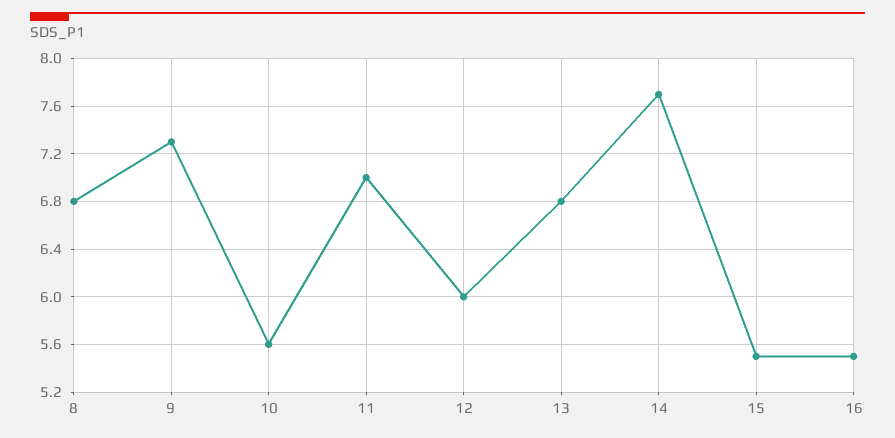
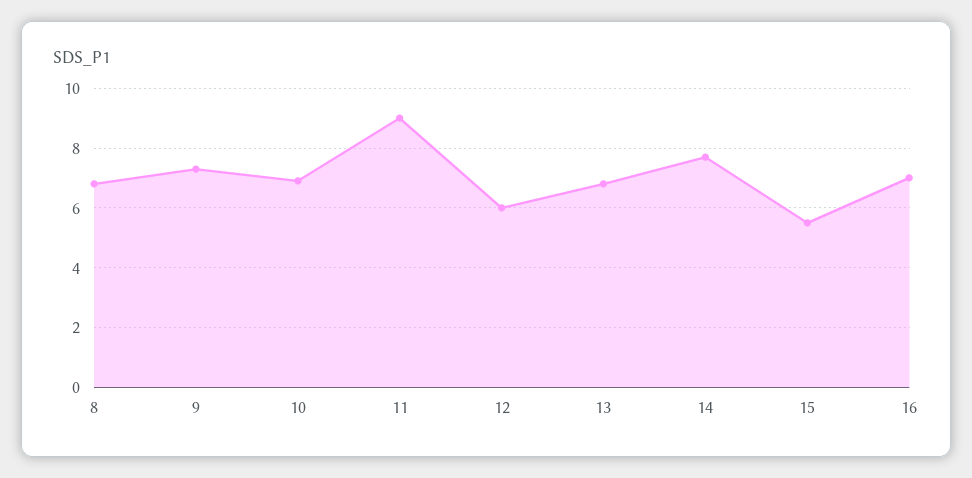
10: 5.6 -> 7
11: 7 -> 9
16: 5.5 -> 7

